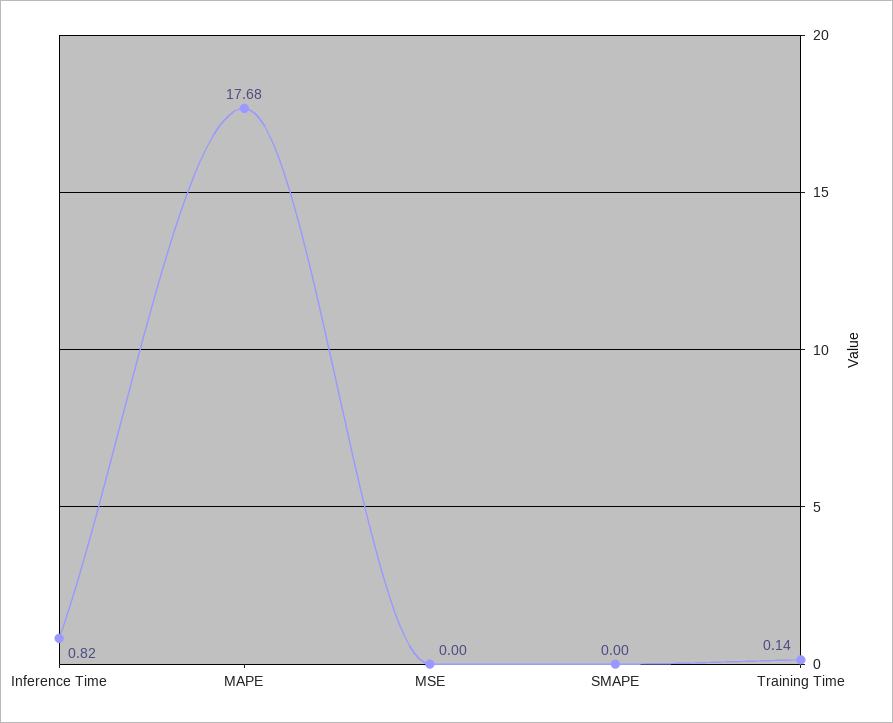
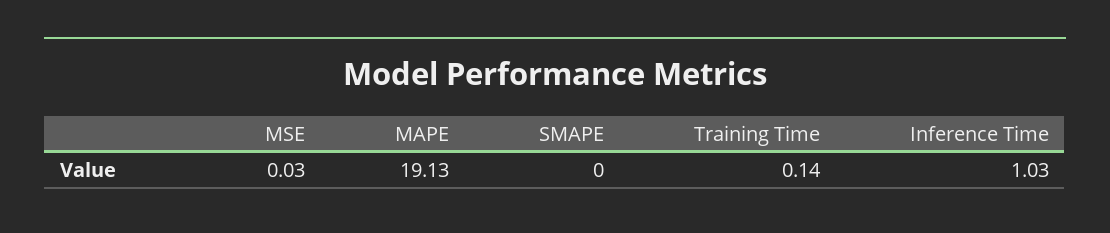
Inference Time: 0.82 -> 1.03
MAPE: 17.68 -> 19.13
MSE: 0 -> 0.03

